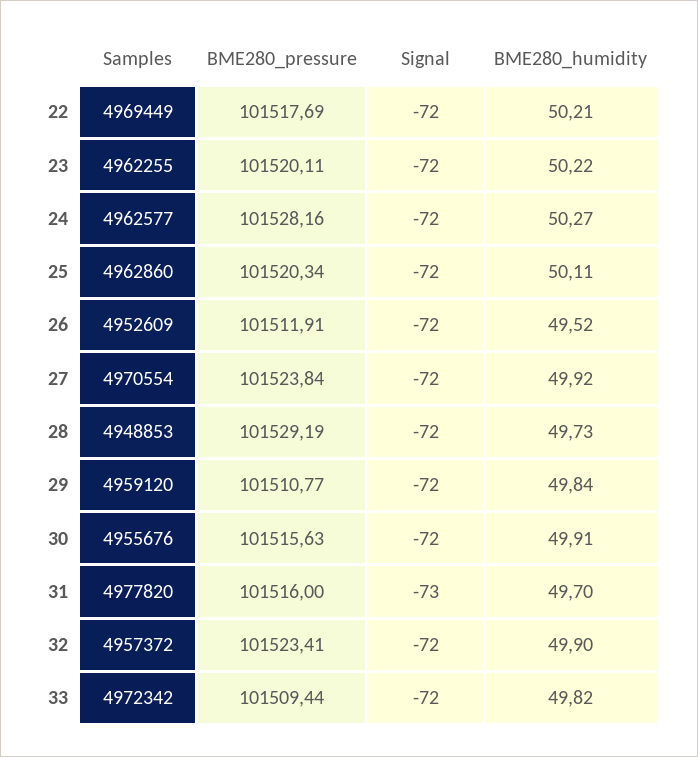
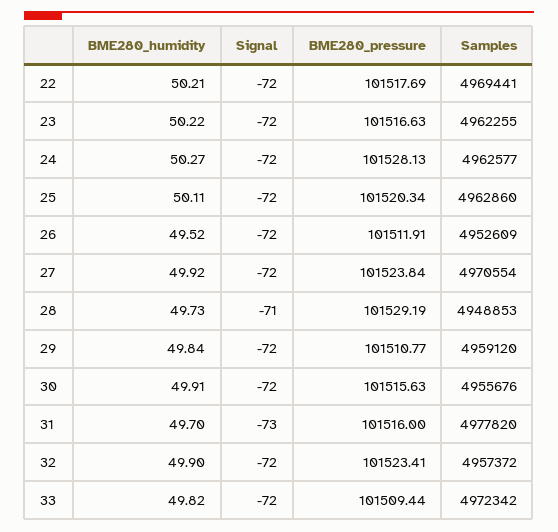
Samples, 22: 4969449 -> 4969441
BME280_pressure, 23: 101520.11 -> 101516.63
BME280_pressure, 24: 101528.16 -> 101528.13
Signal, 28: -72 -> -71

